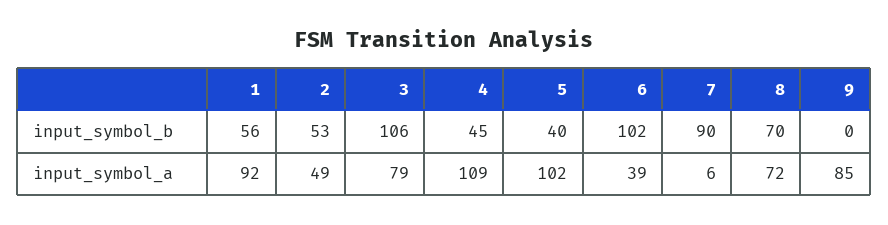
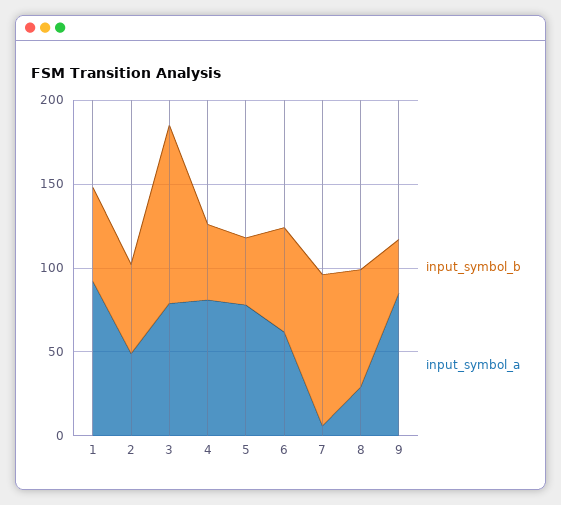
input_symbol_b, 6: 102 -> 60
input_symbol_b, 9: 0 -> 30
input_symbol_a, 4: 109 -> 80
input_symbol_a, 5: 102 -> 80
input_symbol_a, 6: 39 -> 60
input_symbol_a, 8: 72 -> 30

